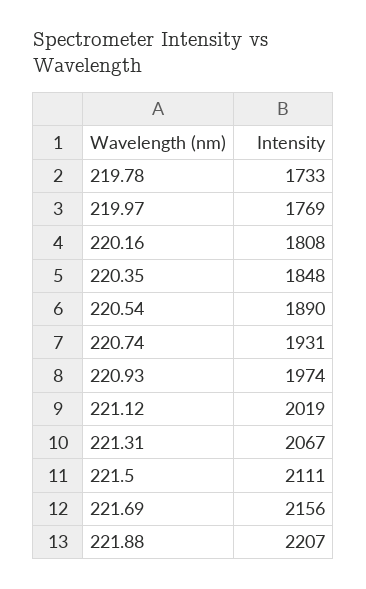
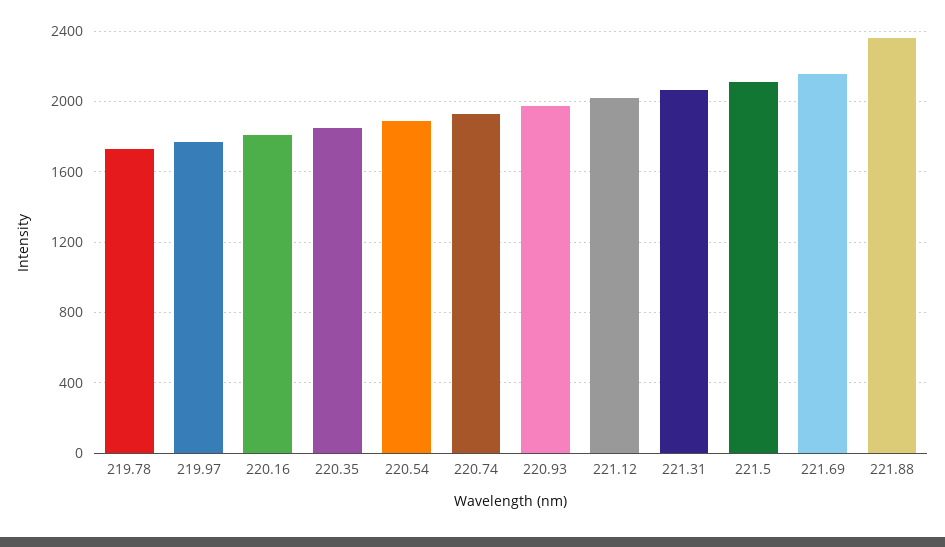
221.88: 2207 -> 2350

